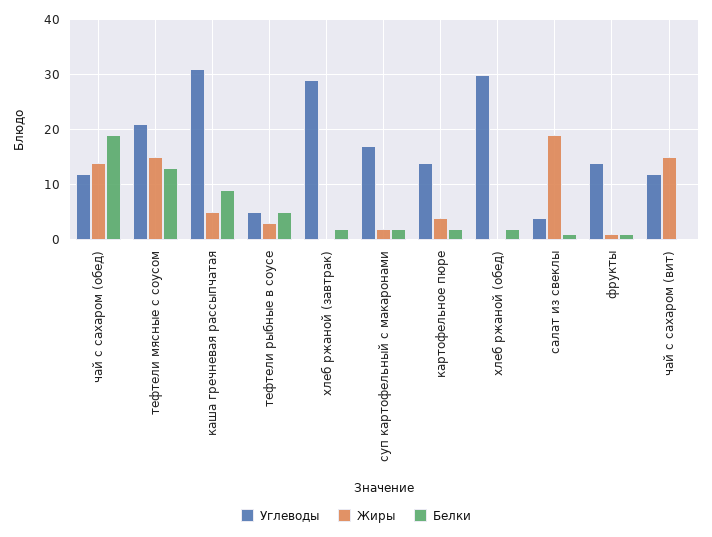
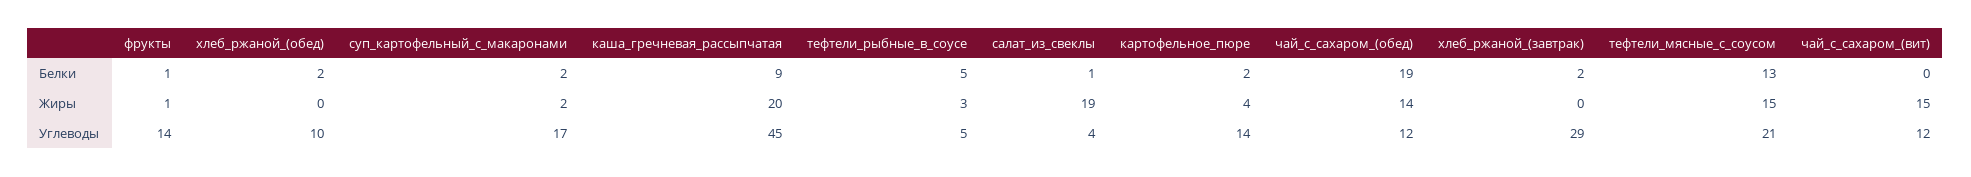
Углеводы, каша гречневая рассыпчатая: 30 -> 45
Жиры, каша гречневая рассыпчатая: 5 -> 20
Углеводы, хлеб ржаной (обед): 30 -> 10

